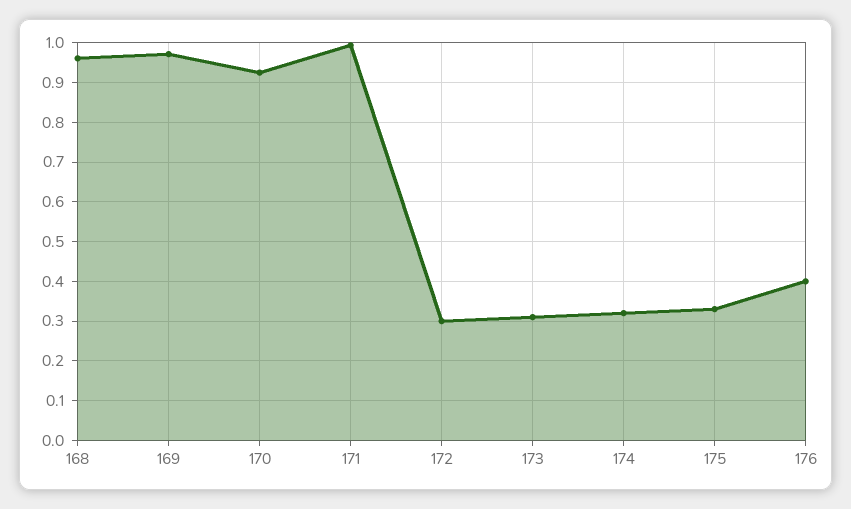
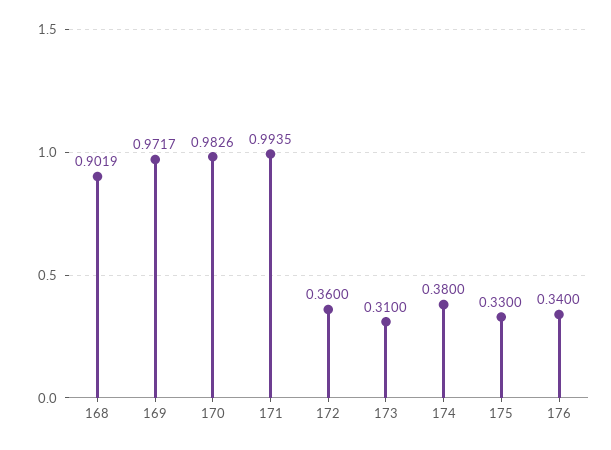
168: 0.96 -> 0.9019
170: 0.92 -> 0.9826
172: 0.3 -> 0.36
174: 0.32 -> 0.38
176: 0.4 -> 0.34

